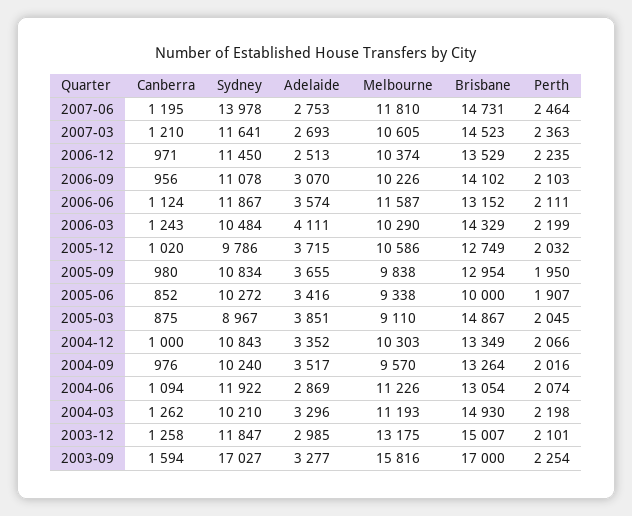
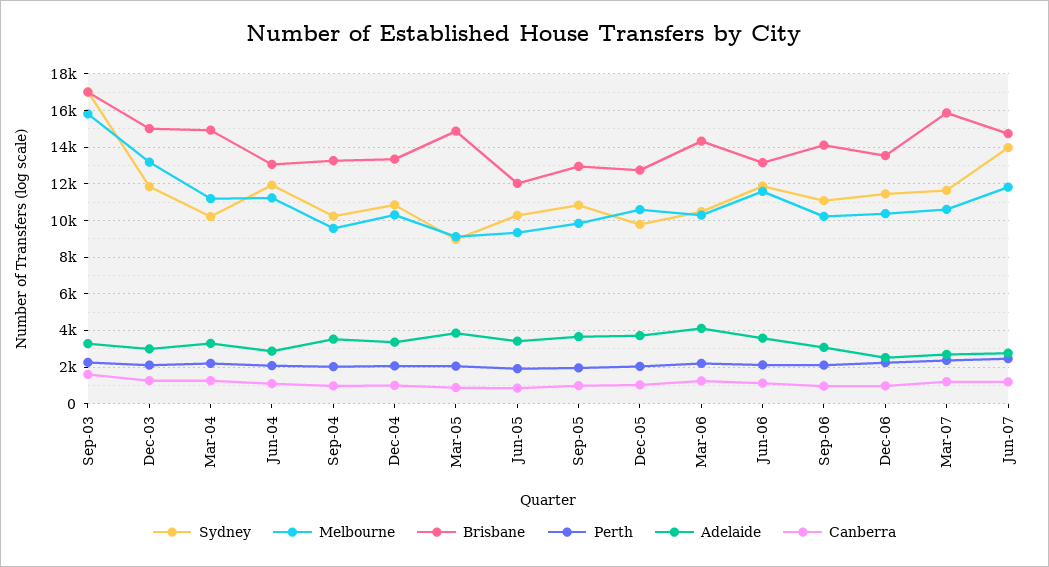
Brisbane, 2007-03: 14523 -> 16000
Brisbane, 2005-06: 10000 -> 12000

